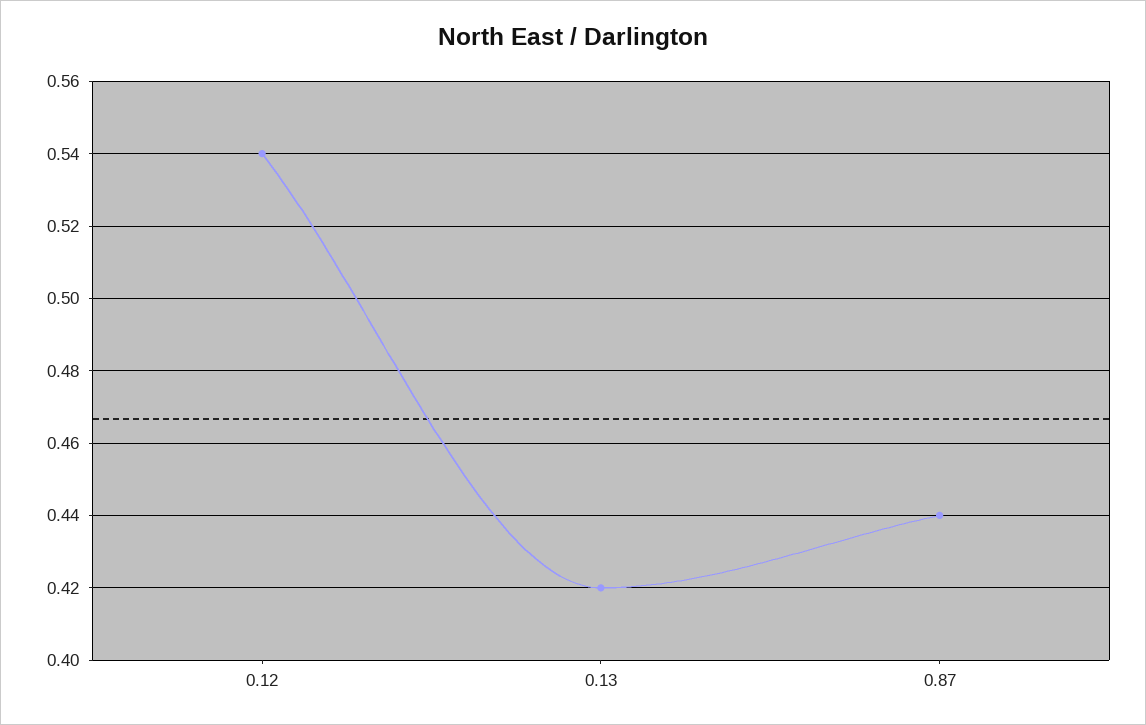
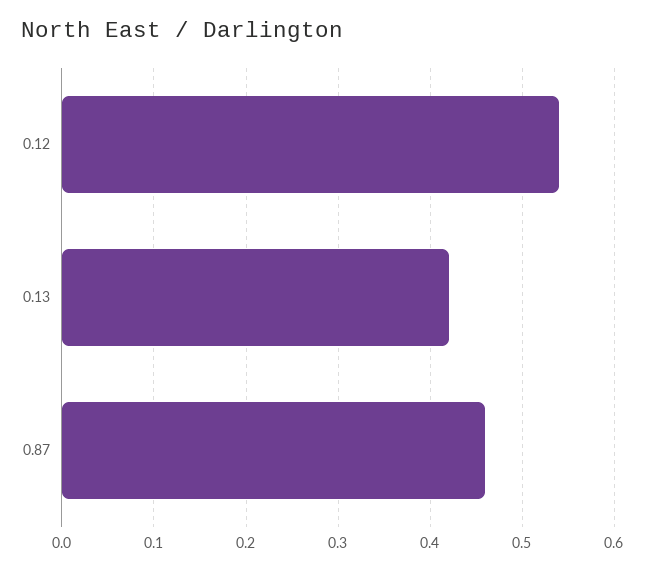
0.87: 0.44 -> 0.46

